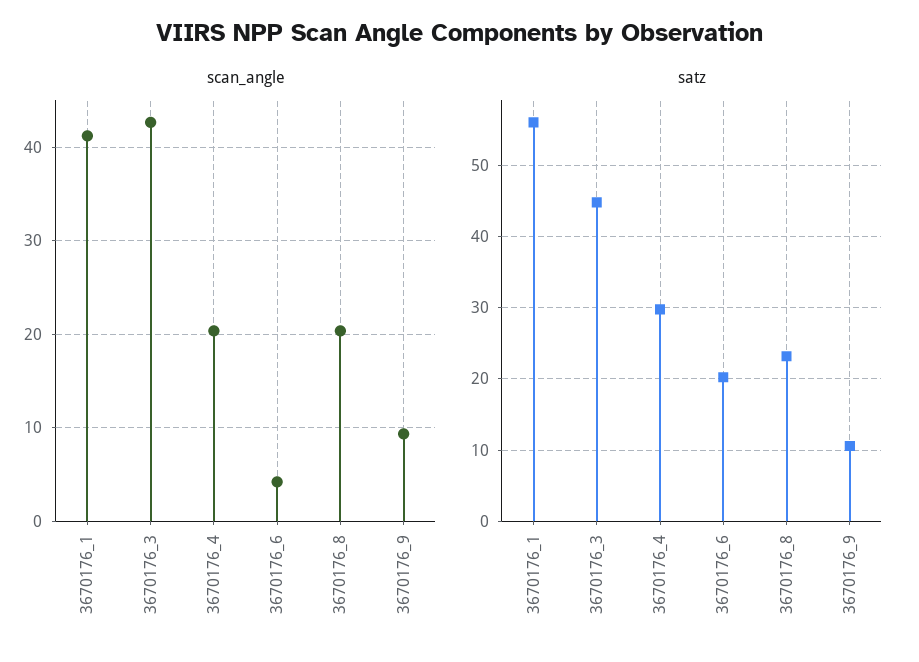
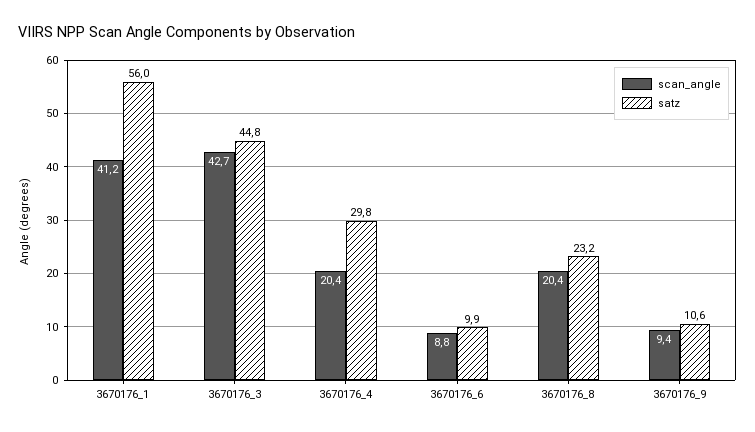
scan_angle, 3670176_6: 4 -> 8.8
satz, 3670176_6: 20 -> 9.9

